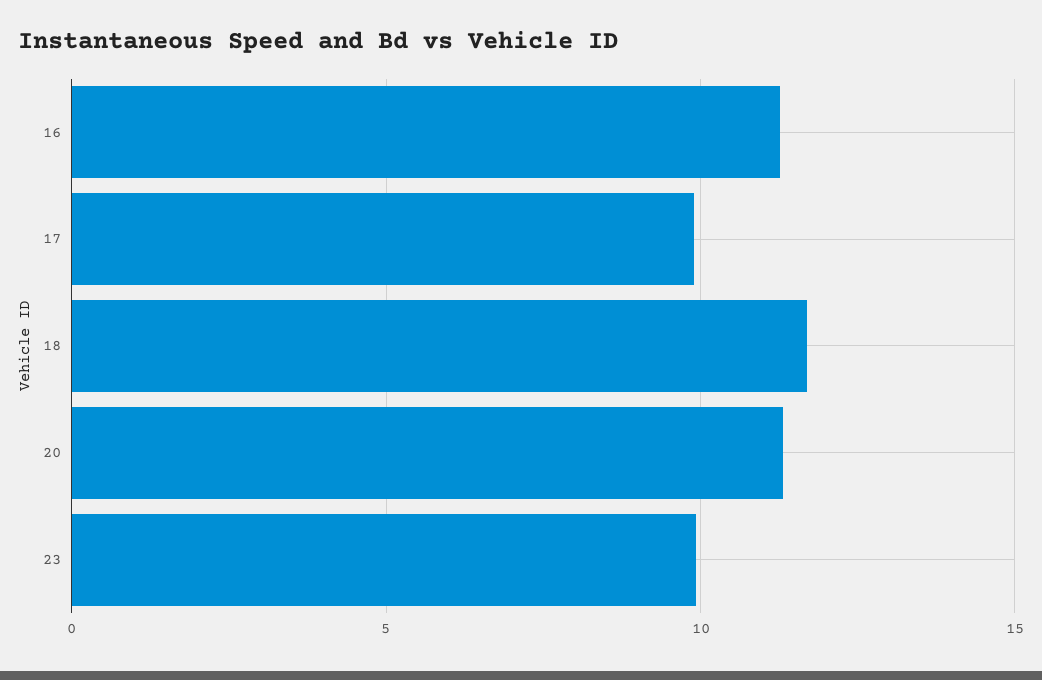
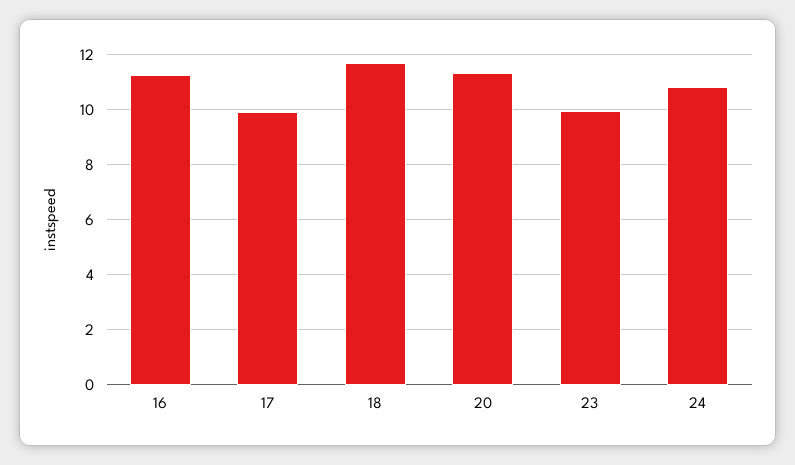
24: none -> 10.75

